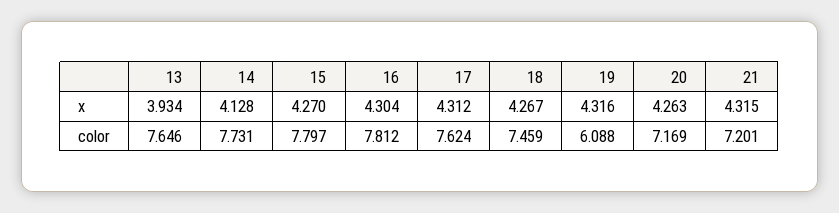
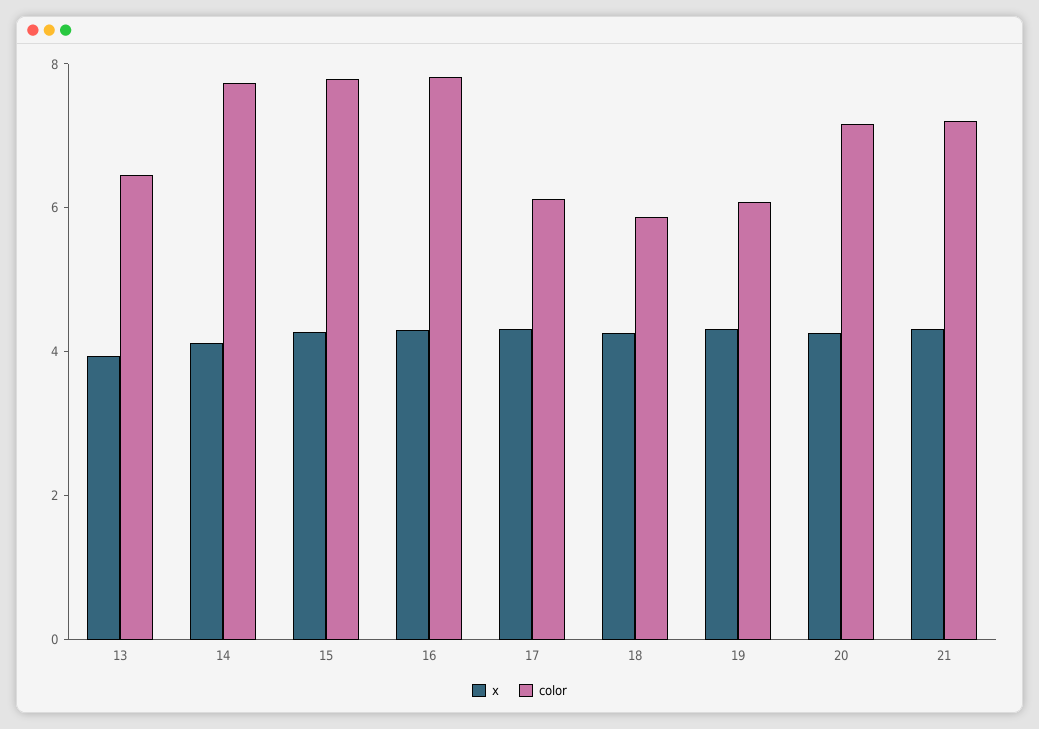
color, 13: 7.646 -> 6.5
color, 17: 7.624 -> 6
color, 18: 7.459 -> 6

